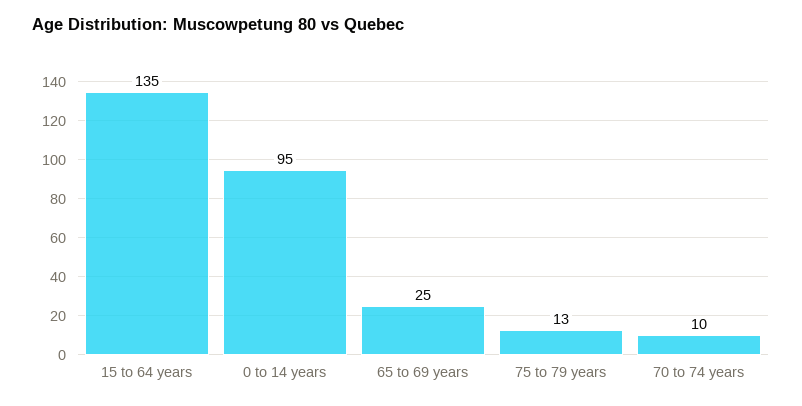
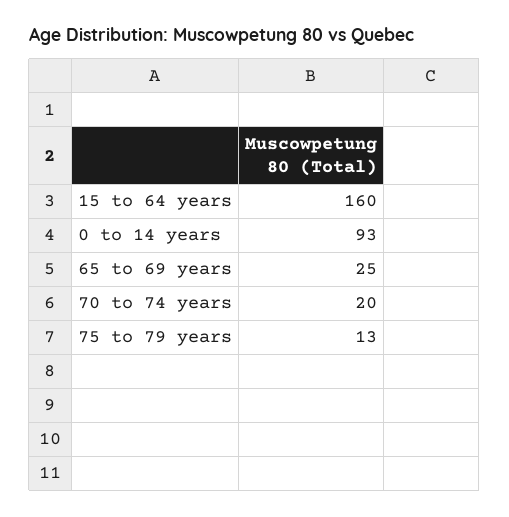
15 to 64 years: 135 -> 160
0 to 14 years: 95 -> 93
70 to 74 years: 10 -> 20

